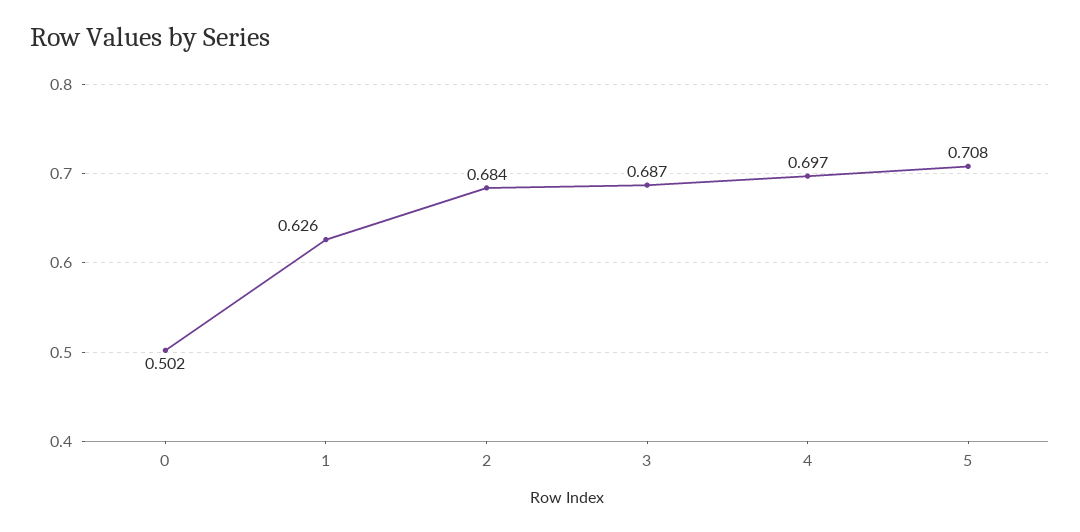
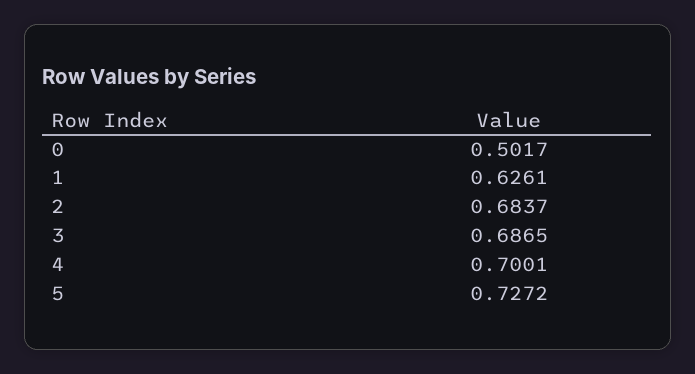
4: 0.697 -> 0.7001
5: 0.708 -> 0.7272

